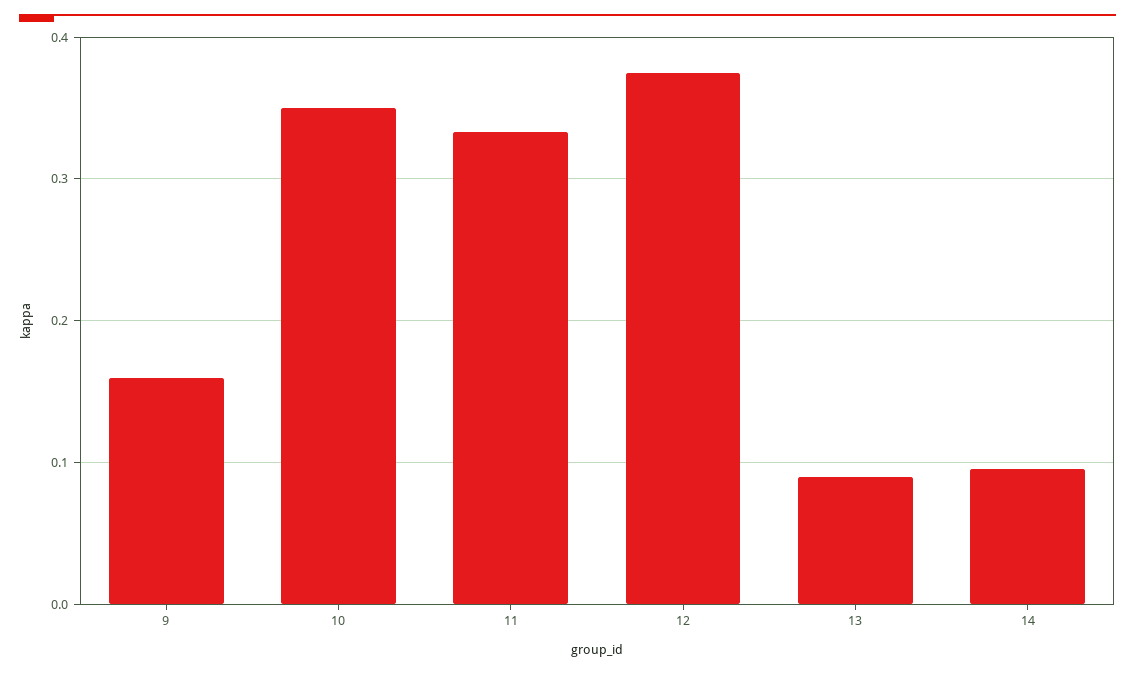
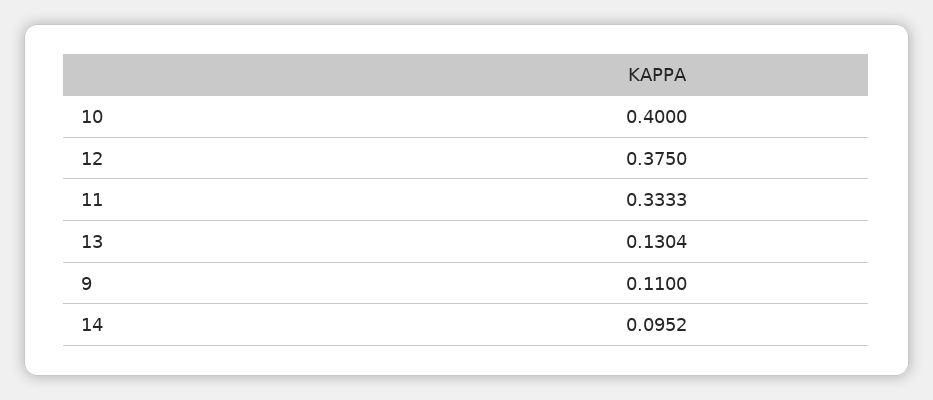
9: 0.16 -> 0.11
10: 0.35 -> 0.4
13: 0.09 -> 0.1304

